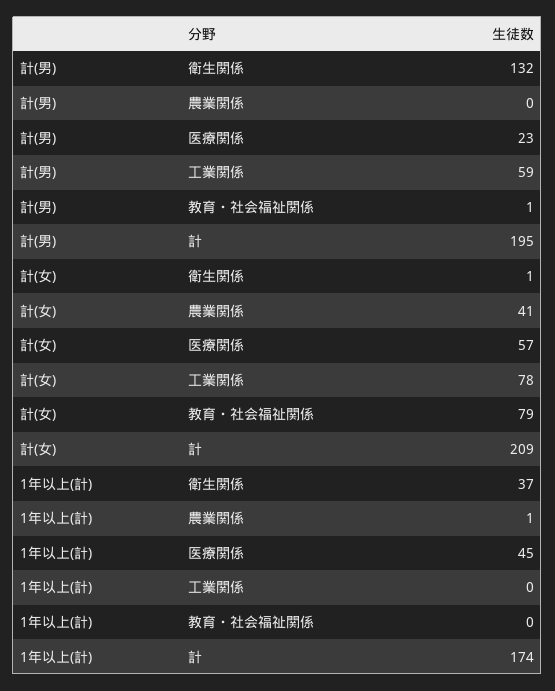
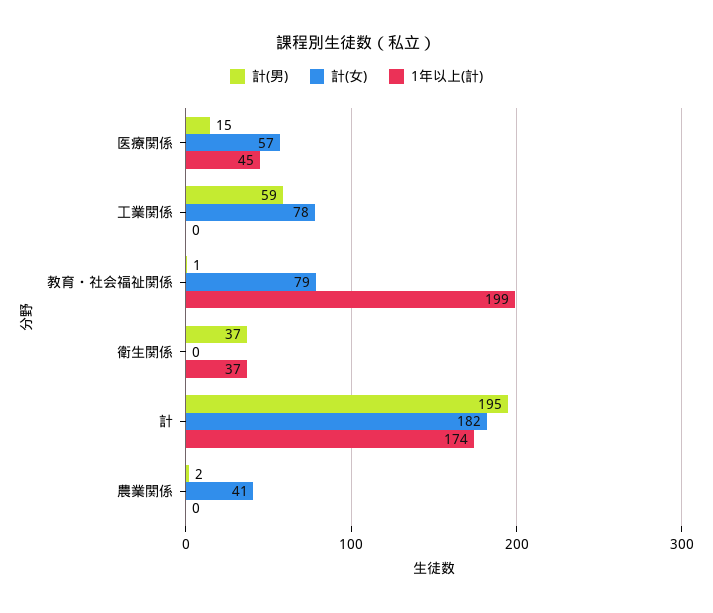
計(男), 衛生関係: 132 -> 37
計(男), 農業関係: 0 -> 2
計(男), 医療関係: 23 -> 15
計(女), 衛生関係: 1 -> 0
計(女), 計: 209 -> 182
1年以上(計), 農業関係: 1 -> 0
1年以上(計), 教育・社会福祉関係: 0 -> 199

